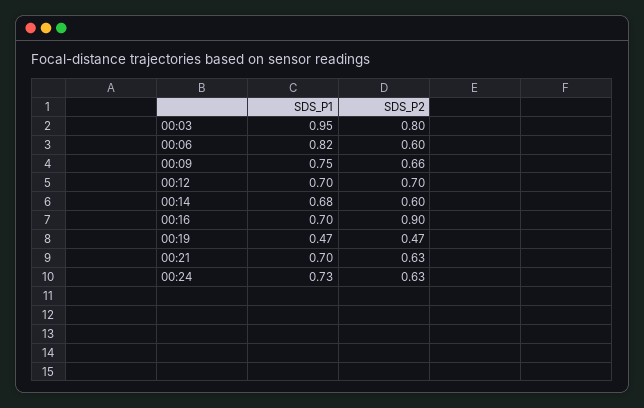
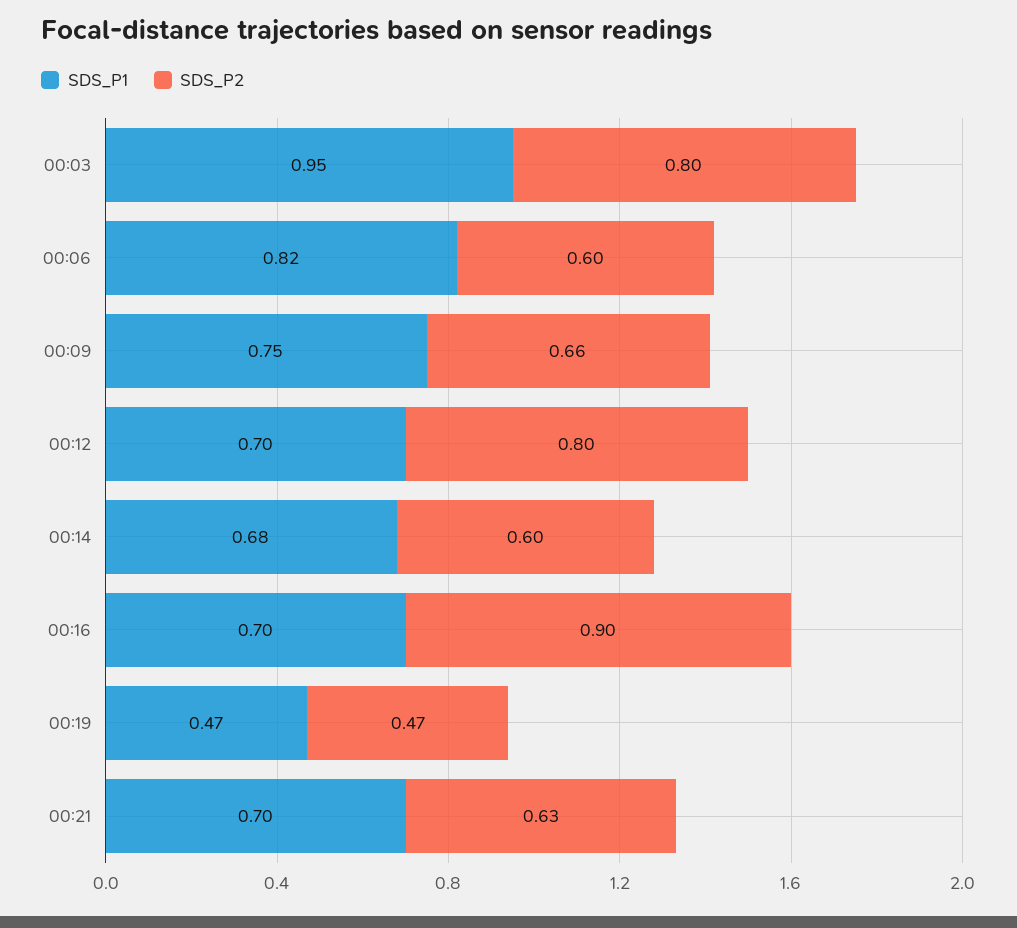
SDS_P2, 00:12: 0.7 -> 0.8
SDS_P1, 00:24: 0.73 -> none
SDS_P2, 00:24: 0.63 -> none

